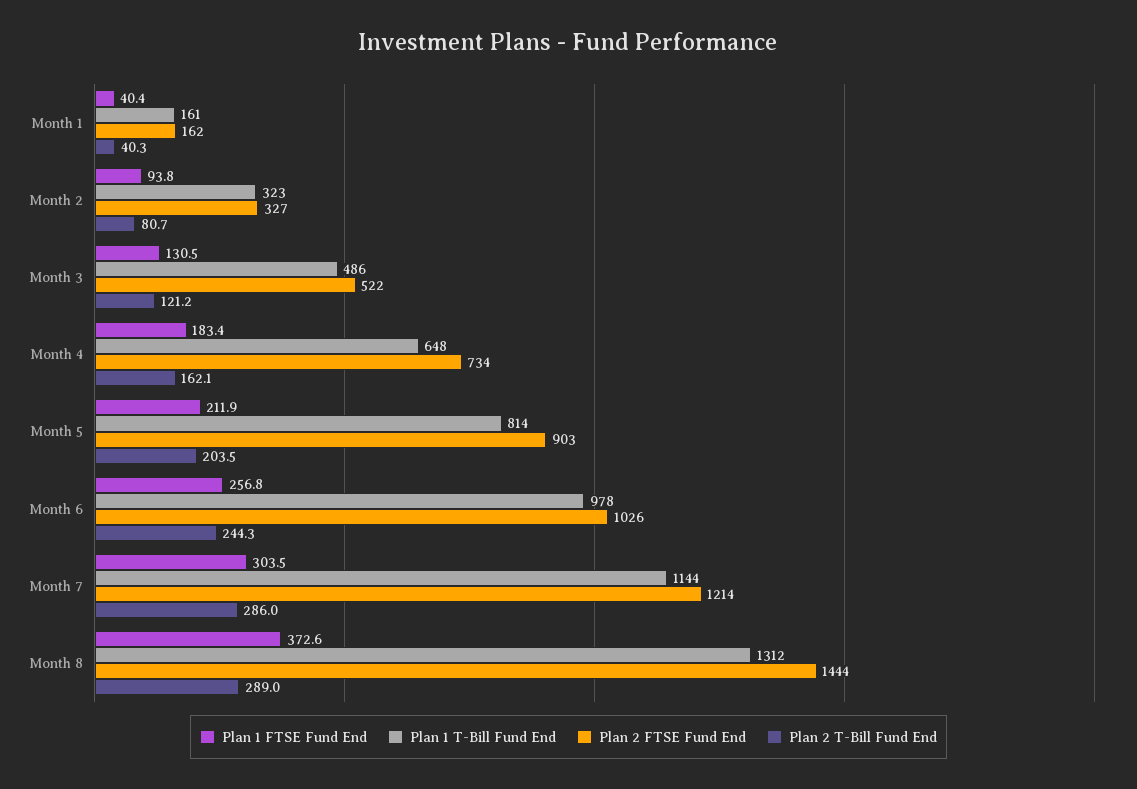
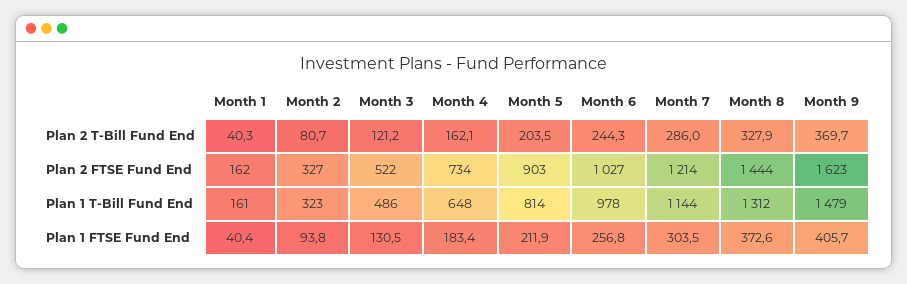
Plan 2 FTSE Fund End, Month 6: 1026 -> 1027
Plan 2 T-Bill Fund End, Month 8: 289 -> 327.9
Plan 2 T-Bill Fund End, Month 9: none -> 369.7
Plan 2 FTSE Fund End, Month 9: none -> 1623
Plan 1 T-Bill Fund End, Month 9: none -> 1479
Plan 1 FTSE Fund End, Month 9: none -> 405.7

